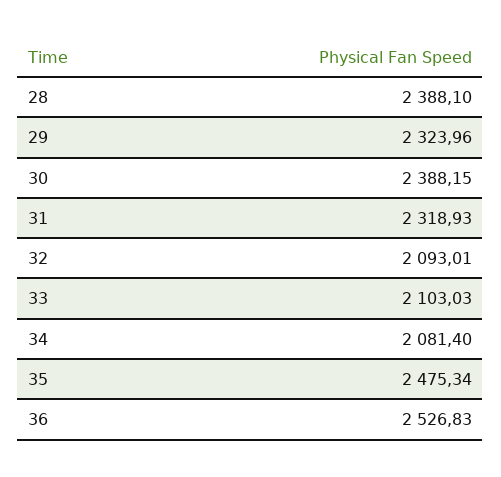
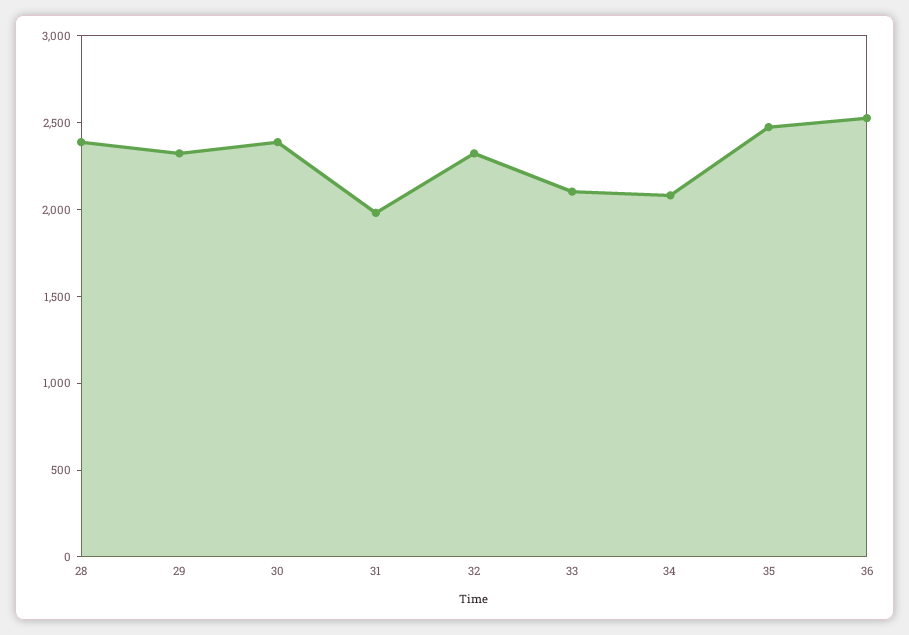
31: 2318.93 -> 2000
32: 2093.01 -> 2300

